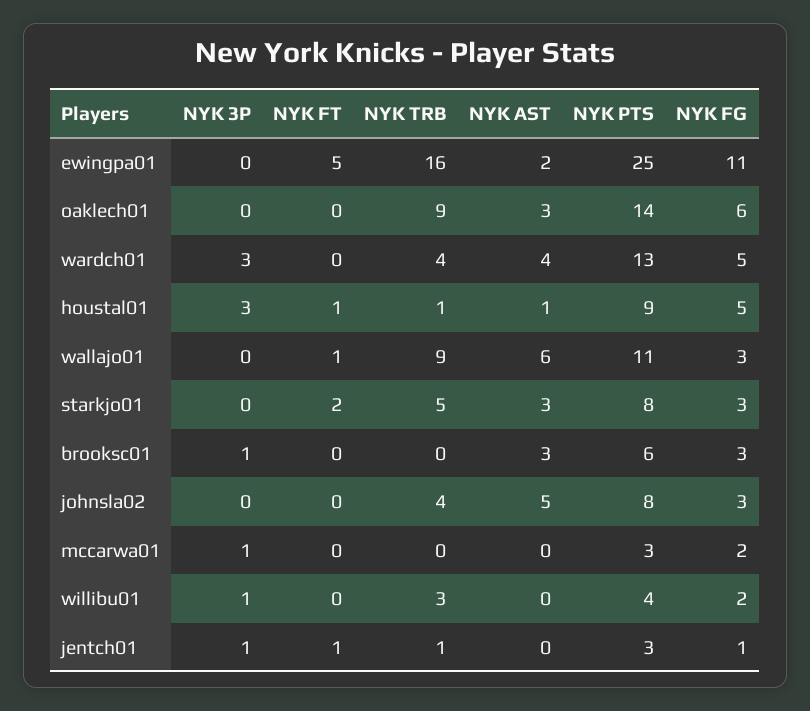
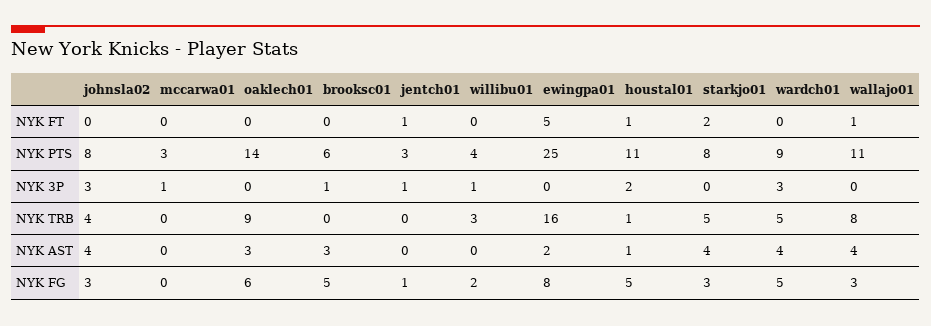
NYK FG, ewingpa01: 11 -> 8
NYK TRB, wardch01: 4 -> 5
NYK PTS, wardch01: 13 -> 9
NYK 3P, houstal01: 3 -> 2
NYK PTS, houstal01: 9 -> 11
NYK TRB, wallajo01: 9 -> 8
NYK AST, wallajo01: 6 -> 4
NYK AST, starkjo01: 3 -> 4
NYK FG, brooksc01: 3 -> 5
NYK 3P, johnsla02: 0 -> 3
NYK AST, johnsla02: 5 -> 4
NYK FG, mccarwa01: 2 -> 0
NYK TRB, jentch01: 1 -> 0

